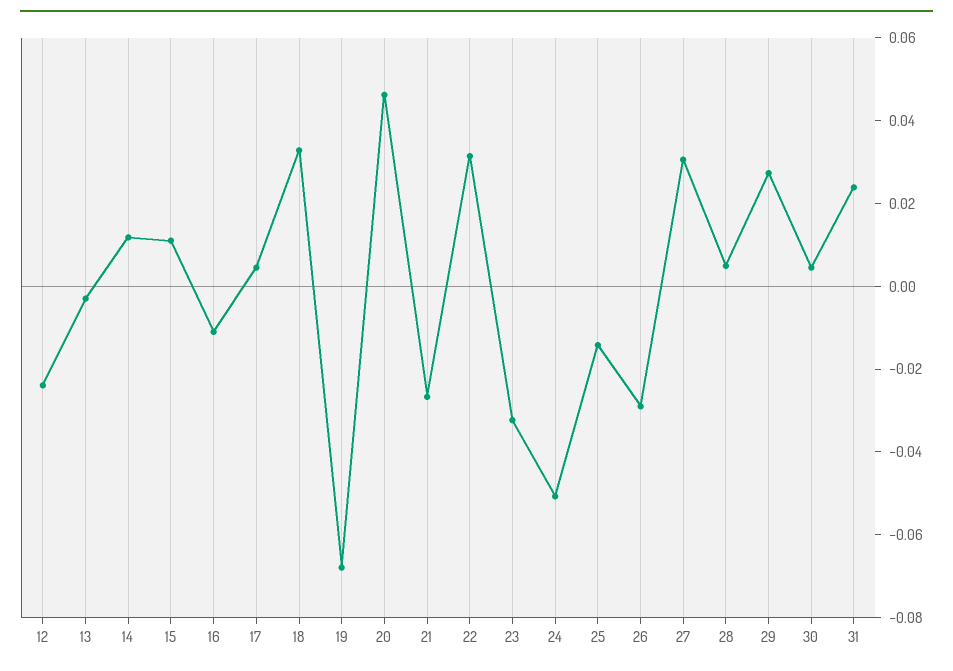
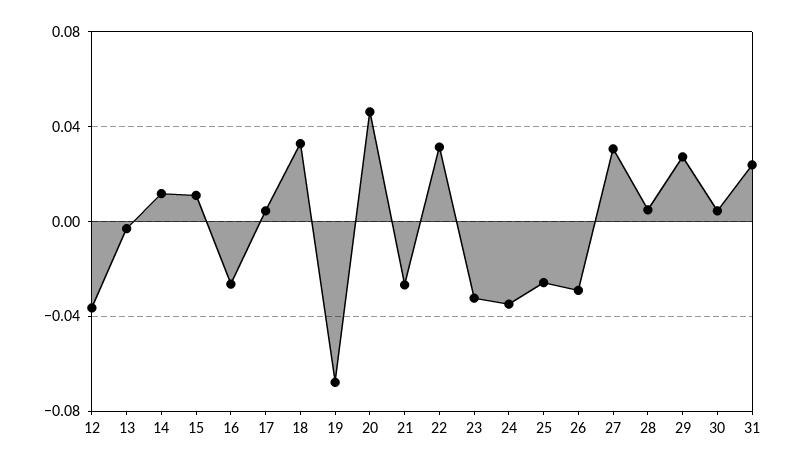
12: -0.025 -> -0.035
16: -0.01 -> -0.025
24: -0.05 -> -0.035
25: -0.015 -> -0.025

